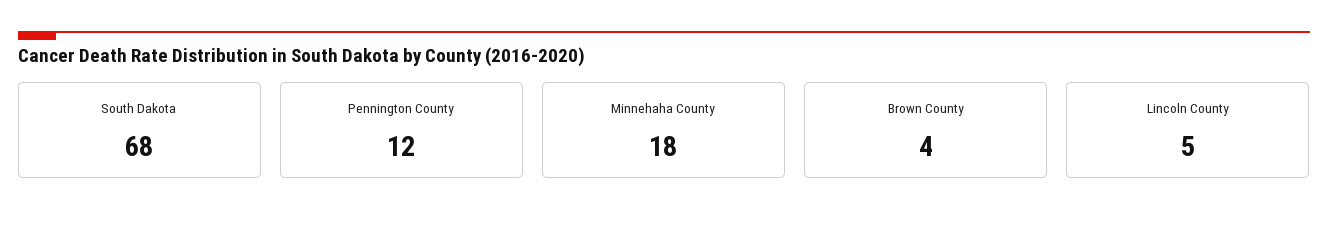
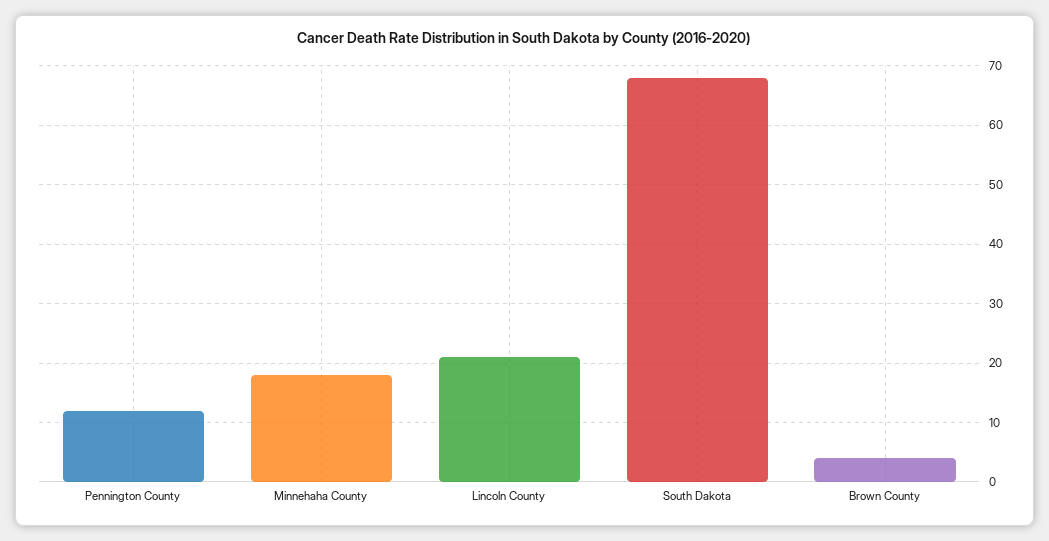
Lincoln County: 5 -> 20

